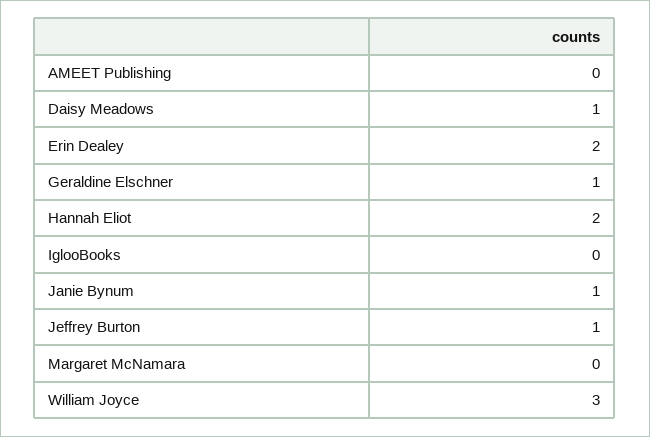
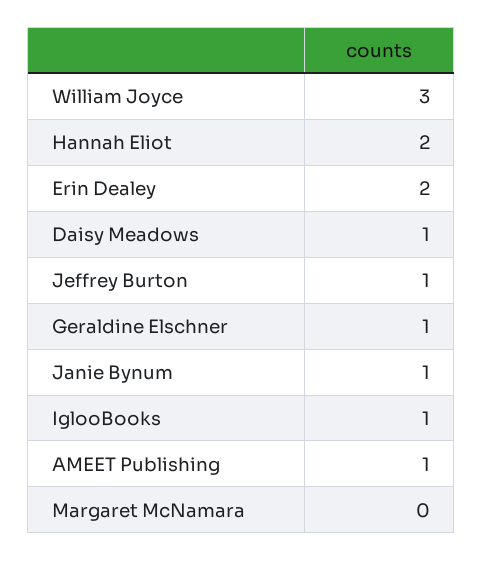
AMEET Publishing: 0 -> 1
IglooBooks: 0 -> 1

